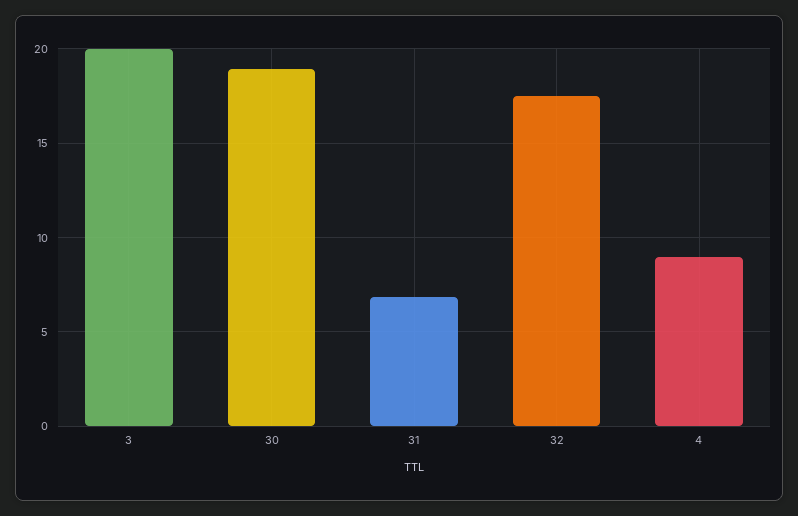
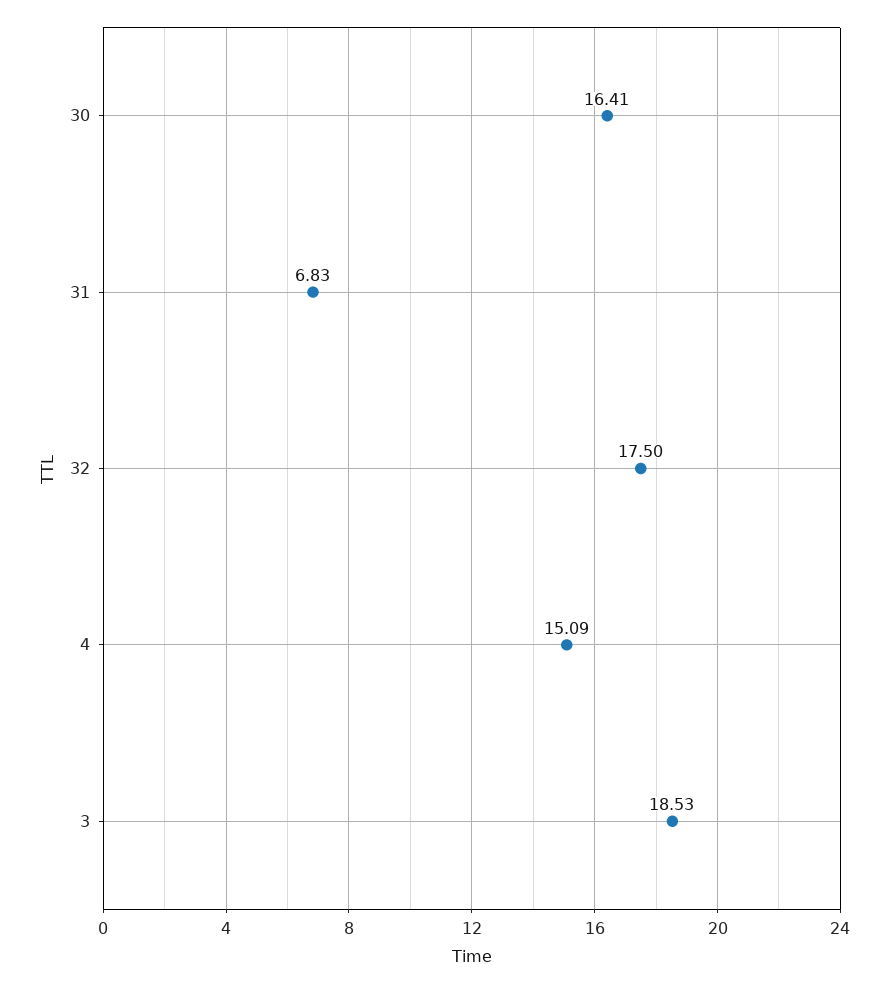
3: 20 -> 18.53
30: 19 -> 16.41
4: 9 -> 15.09

